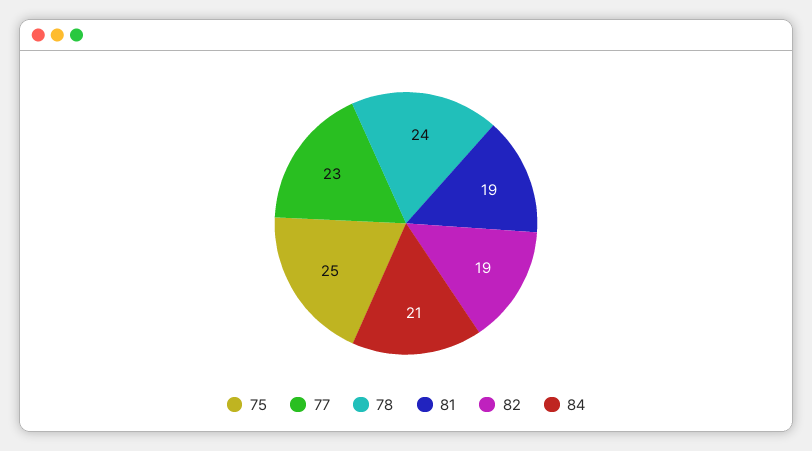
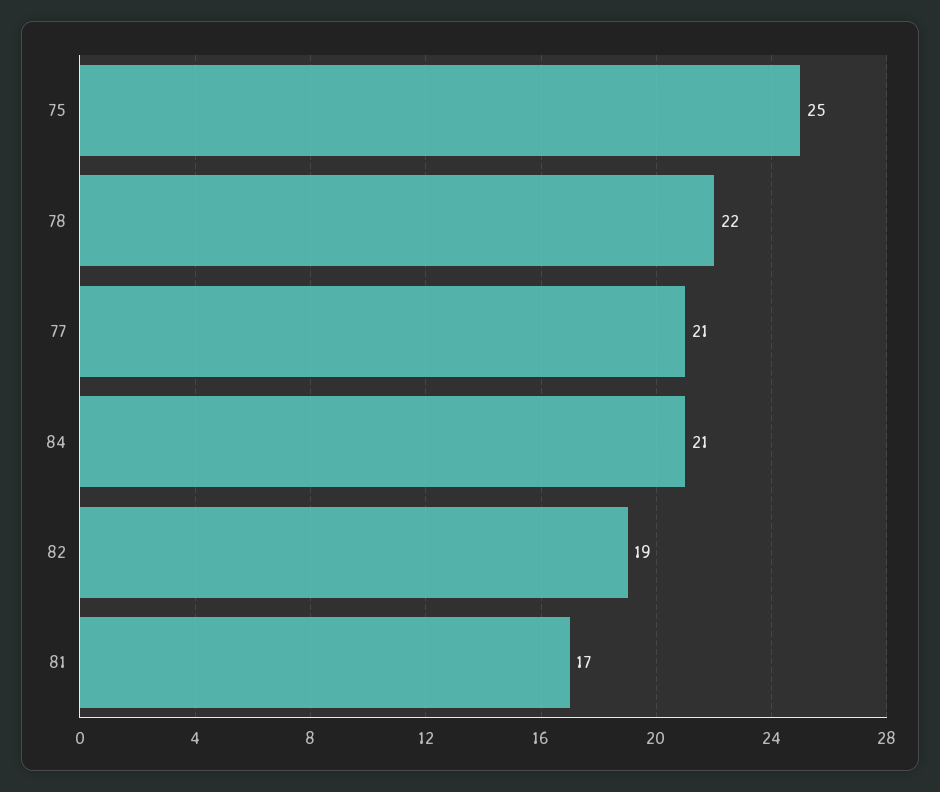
77: 23 -> 21
78: 24 -> 22
81: 19 -> 17

